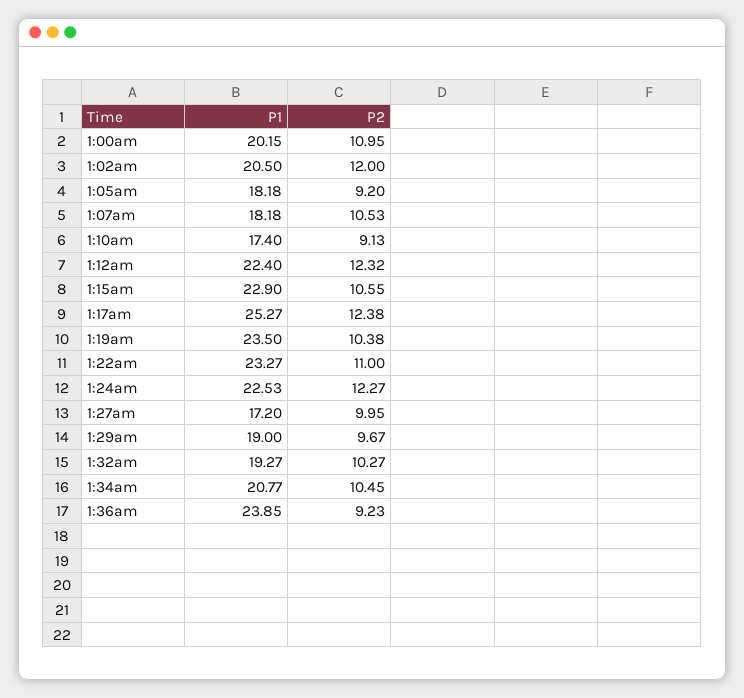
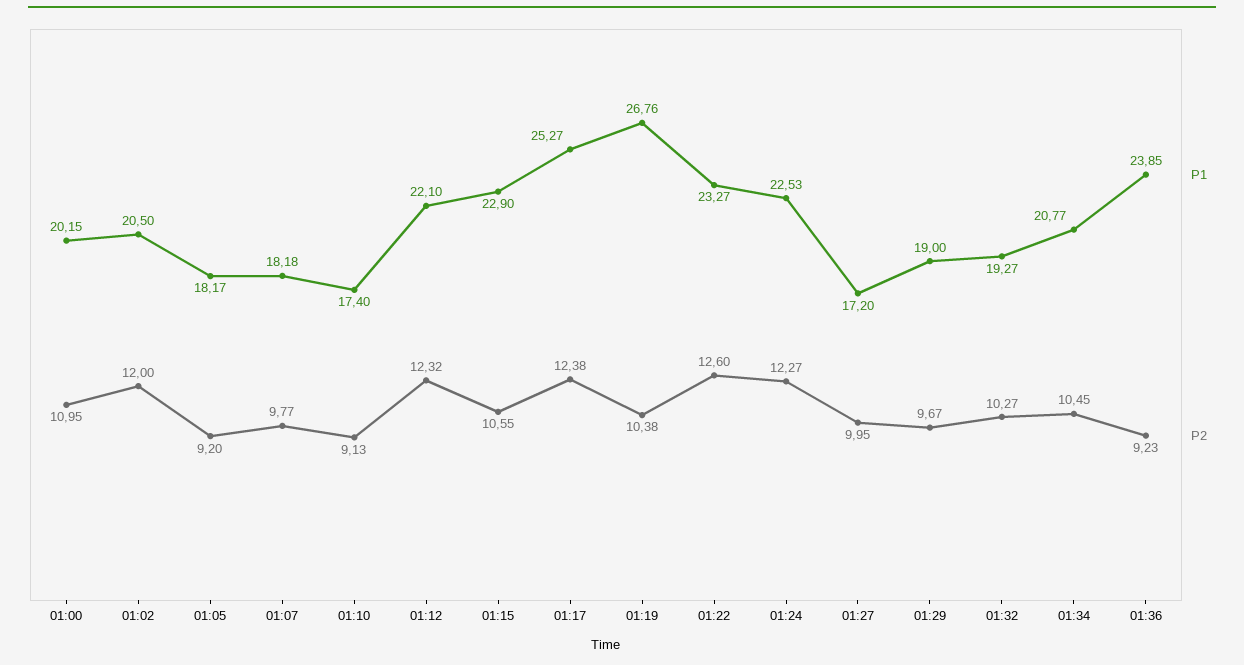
P1, 1:05am: 18.18 -> 18.17
P2, 1:07am: 10.53 -> 9.77
P1, 1:12am: 22.4 -> 22.1
P1, 1:19am: 23.5 -> 26.76
P2, 1:22am: 11 -> 12.6

